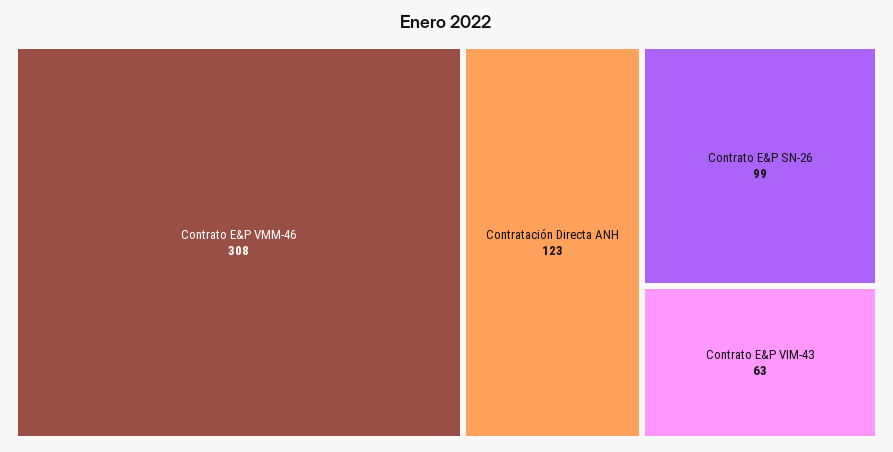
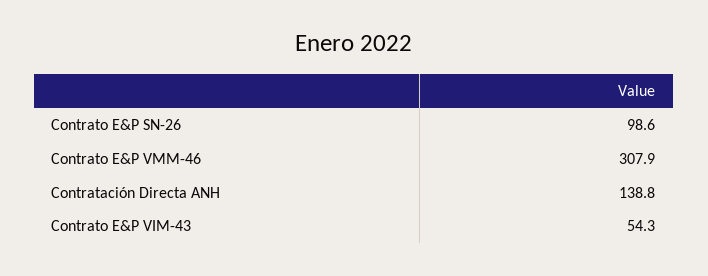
Contratación Directa ANH: 123 -> 138.8
Contrato E&P VIM-43: 63 -> 54.3

